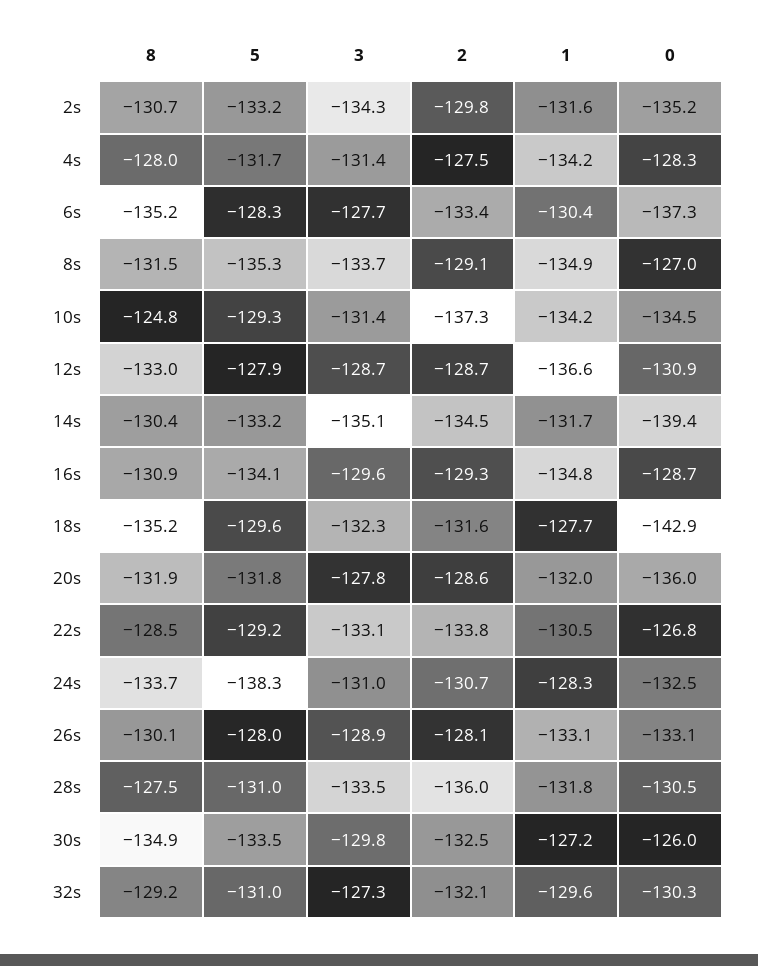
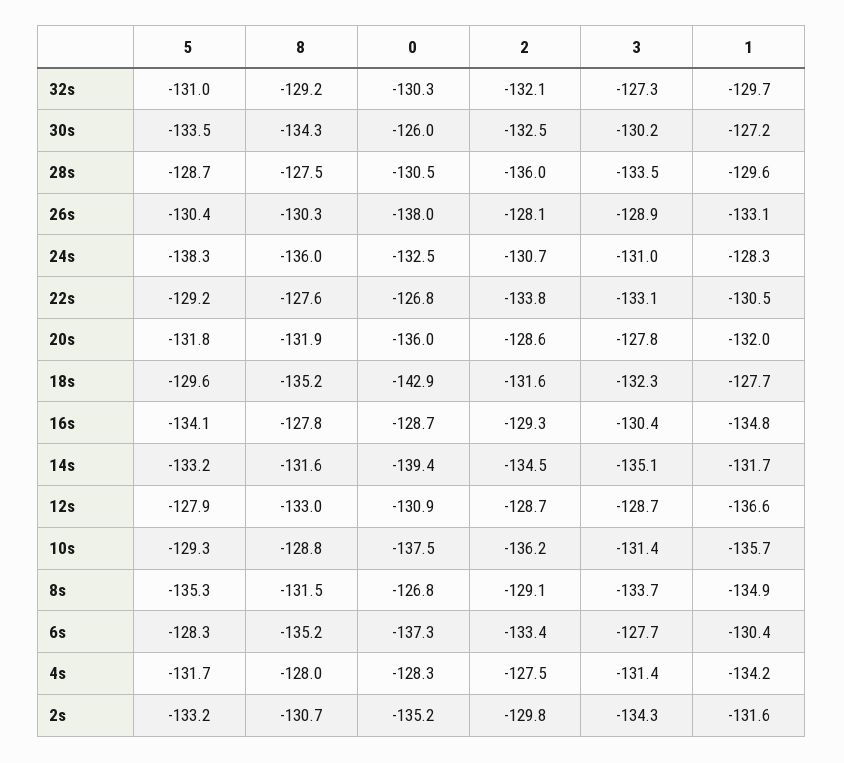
0, 8s: -127 -> -126.8
8, 10s: -124.8 -> -128.8
2, 10s: -137.3 -> -136.2
1, 10s: -134.2 -> -135.7
0, 10s: -134.5 -> -137.5
8, 14s: -130.4 -> -131.6
8, 16s: -130.9 -> -127.8
3, 16s: -129.6 -> -130.4
8, 22s: -128.5 -> -127.6
8, 24s: -133.7 -> -136
8, 26s: -130.1 -> -130.3
5, 26s: -128 -> -130.4
0, 26s: -133.1 -> -138
5, 28s: -131 -> -128.7
1, 28s: -131.8 -> -129.6
8, 30s: -134.9 -> -134.3
3, 30s: -129.8 -> -130.2
1, 32s: -129.6 -> -129.7

